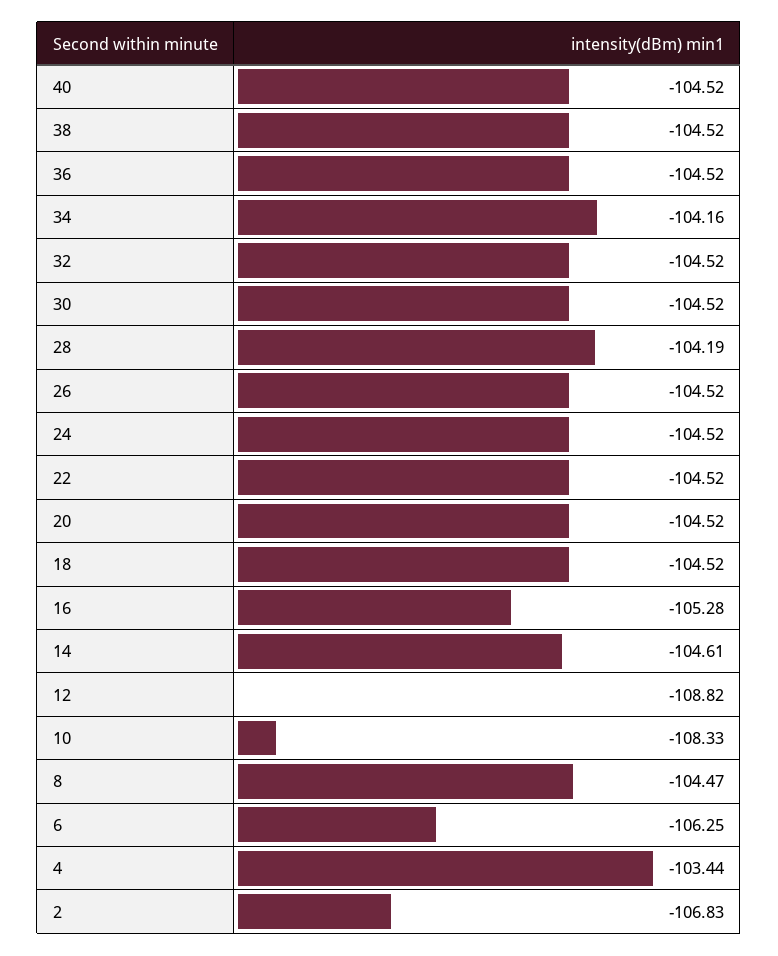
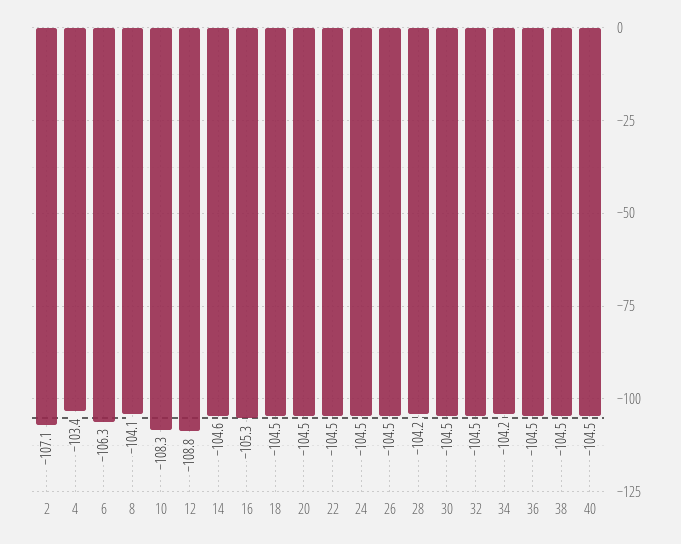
8: -104.47 -> -104.1
2: -106.83 -> -107.1

